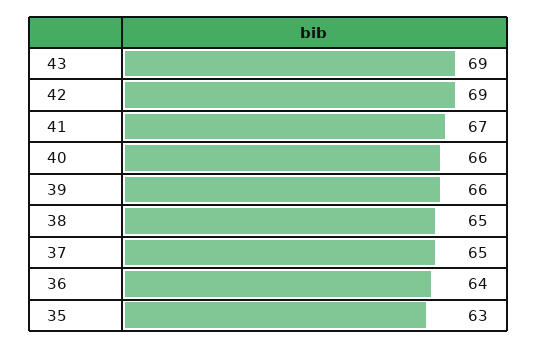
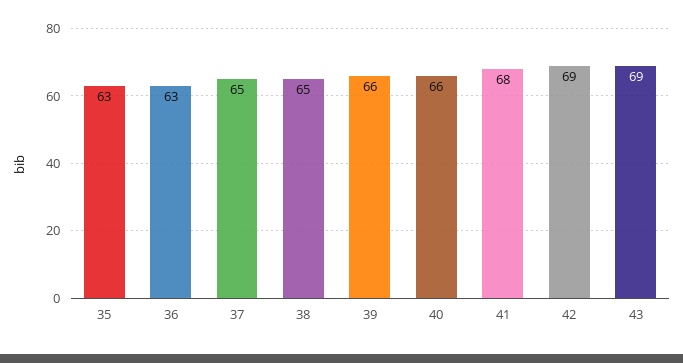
41: 67 -> 68
36: 64 -> 63

